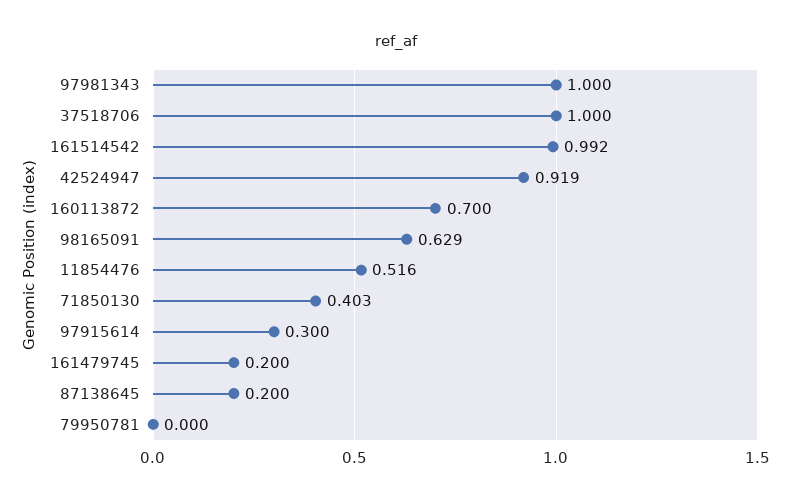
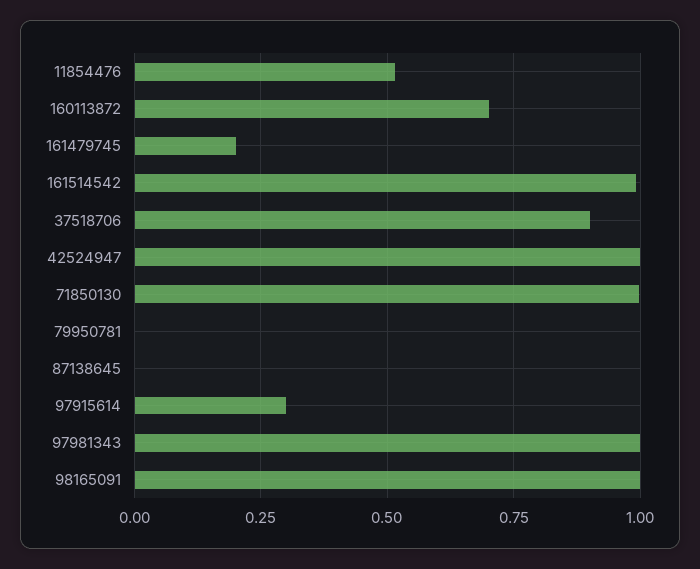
37518706: 1 -> 0.9
42524947: 0.919 -> 1
98165091: 0.629 -> 1
71850130: 0.403 -> 1
87138645: 0.2 -> 0

